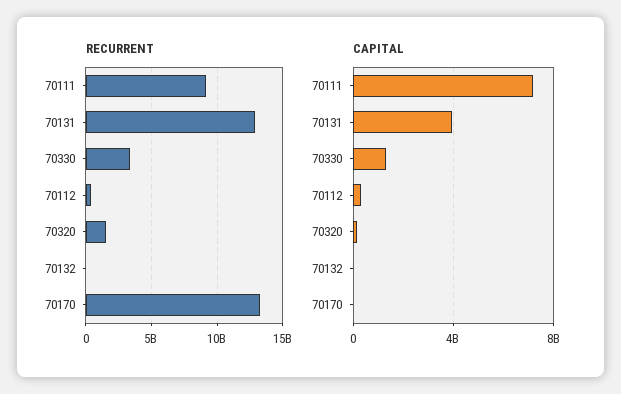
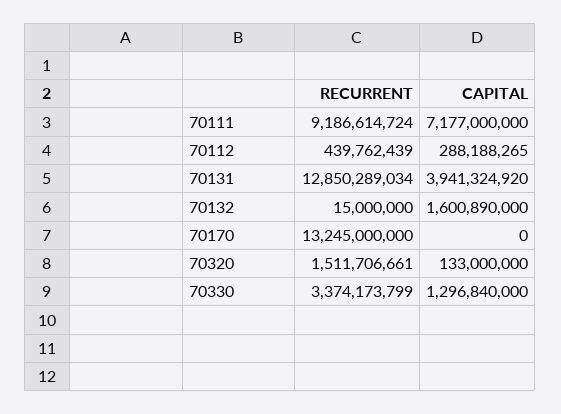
CAPITAL, 70132: 0 -> 1600890000

